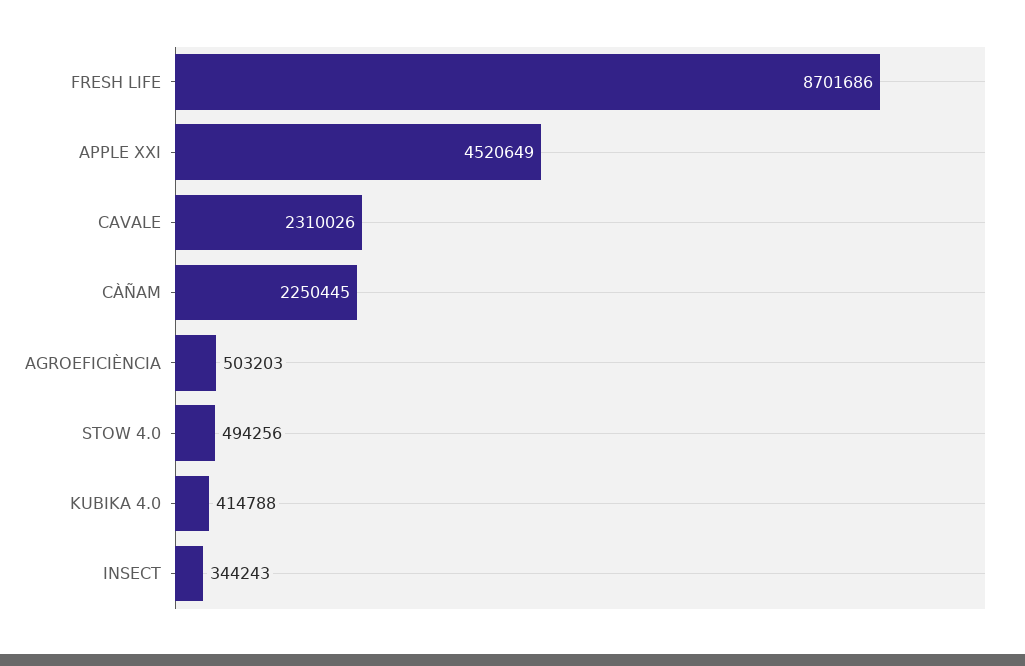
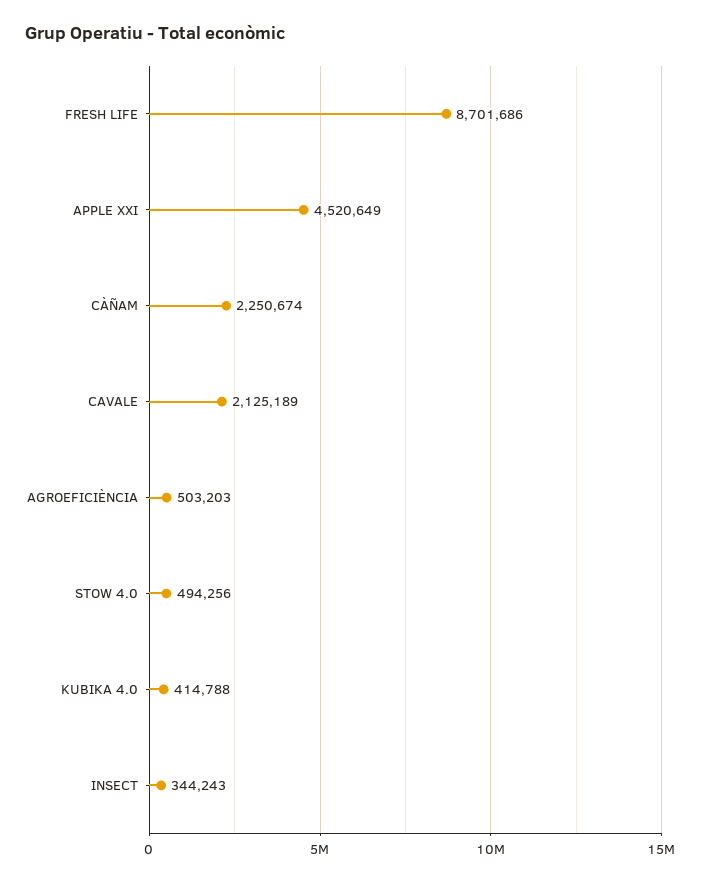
CAVALE: 2310026 -> 2125189
CÀÑAM: 2250445 -> 2250674

